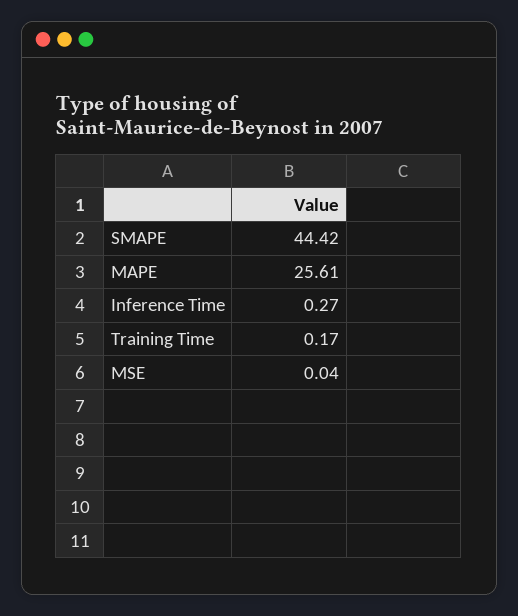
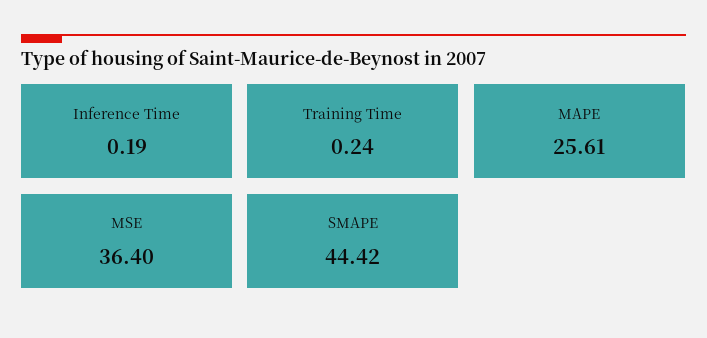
Inference Time: 0.27 -> 0.19
Training Time: 0.17 -> 0.24
MSE: 0.04 -> 36.4

